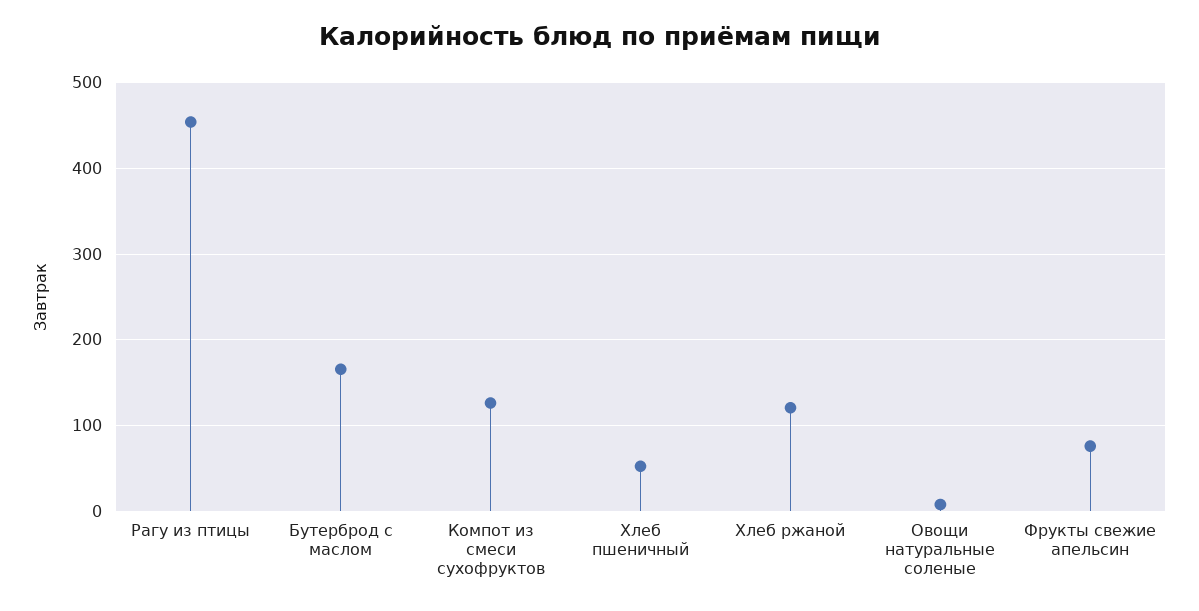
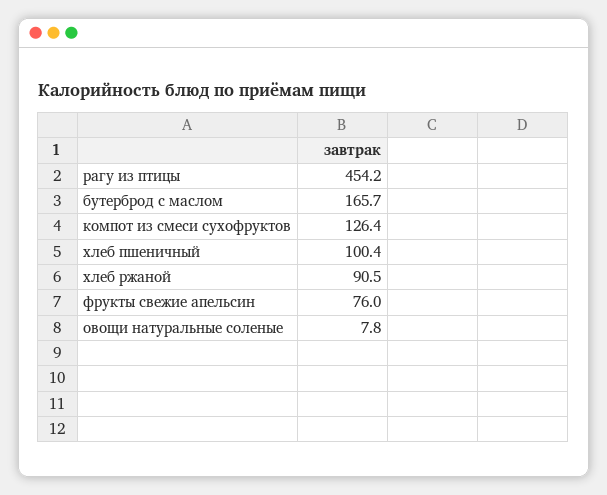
Хлеб пшеничный: 50 -> 100.4
Хлеб ржаной: 120 -> 90.5

